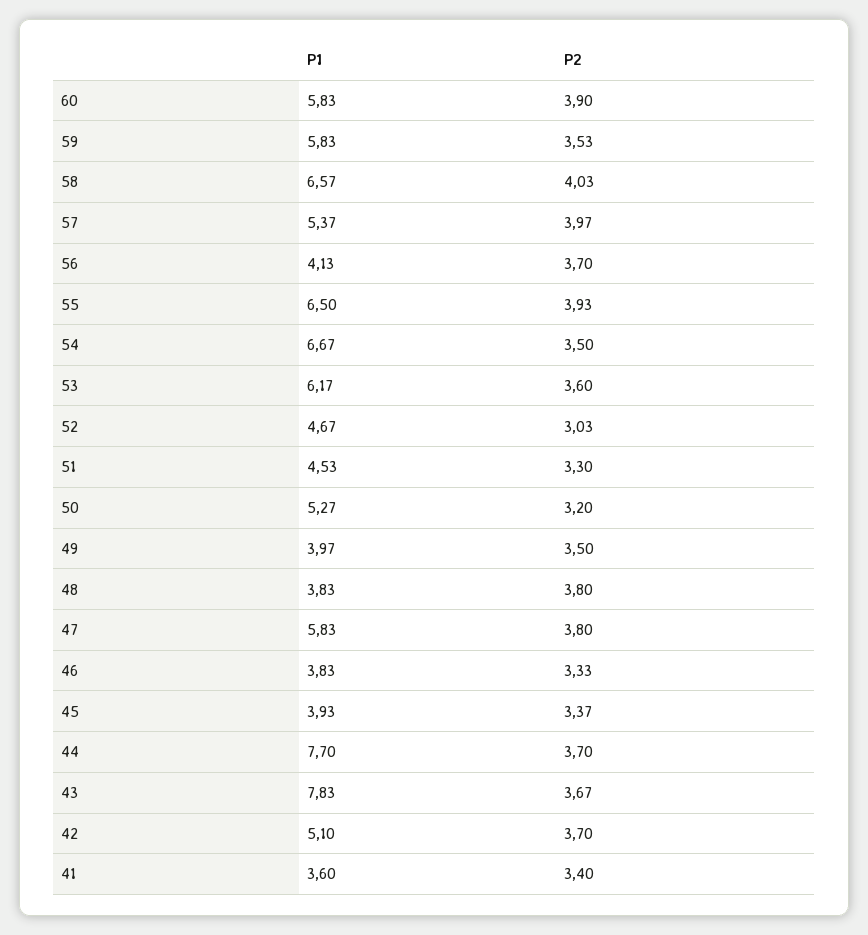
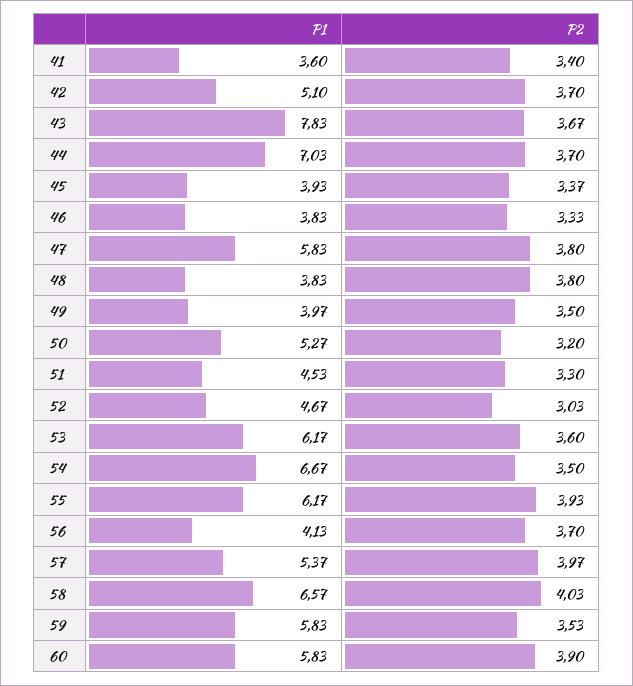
P1, 55: 6.5 -> 6.17
P1, 44: 7.7 -> 7.03

